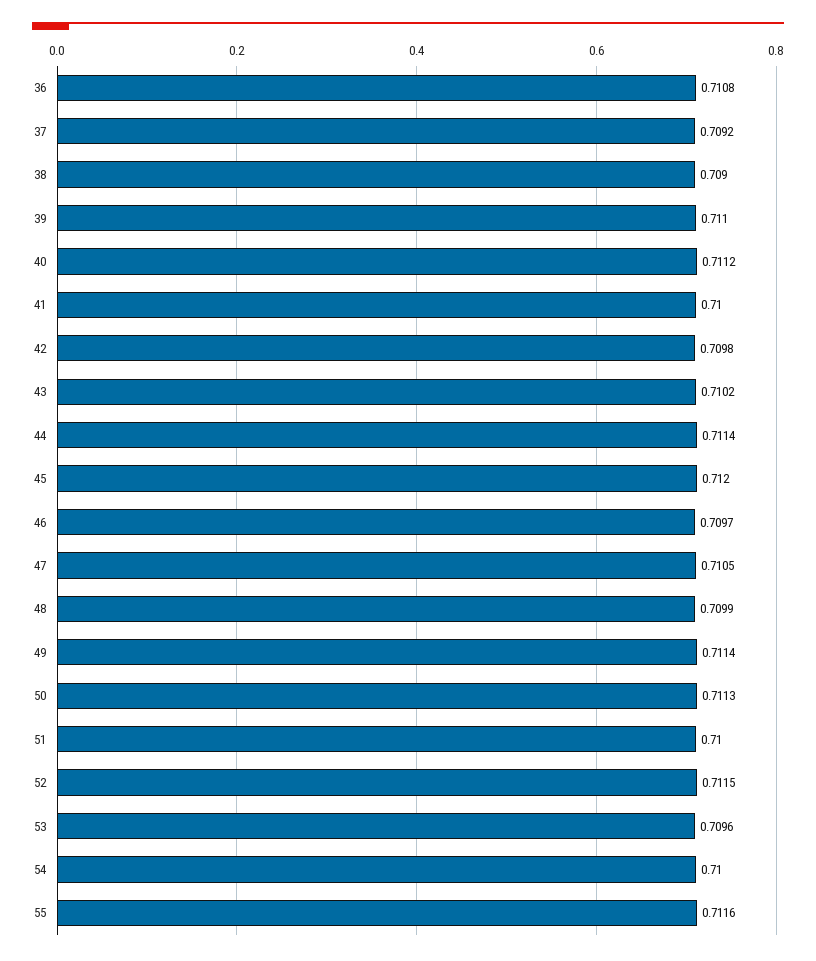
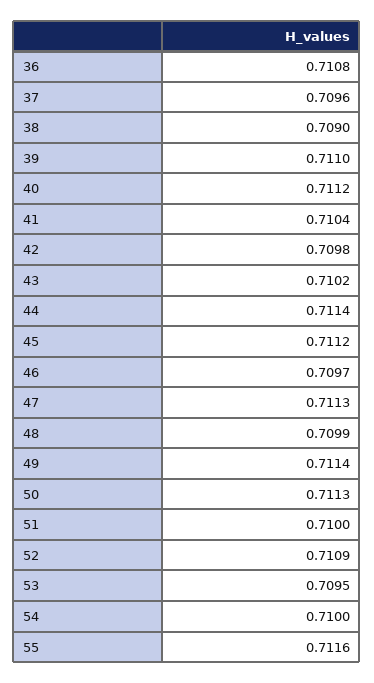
37: 0.7092 -> 0.7096
41: 0.71 -> 0.7104
45: 0.712 -> 0.7112
47: 0.7105 -> 0.7113
52: 0.7115 -> 0.7109
53: 0.7096 -> 0.7095

